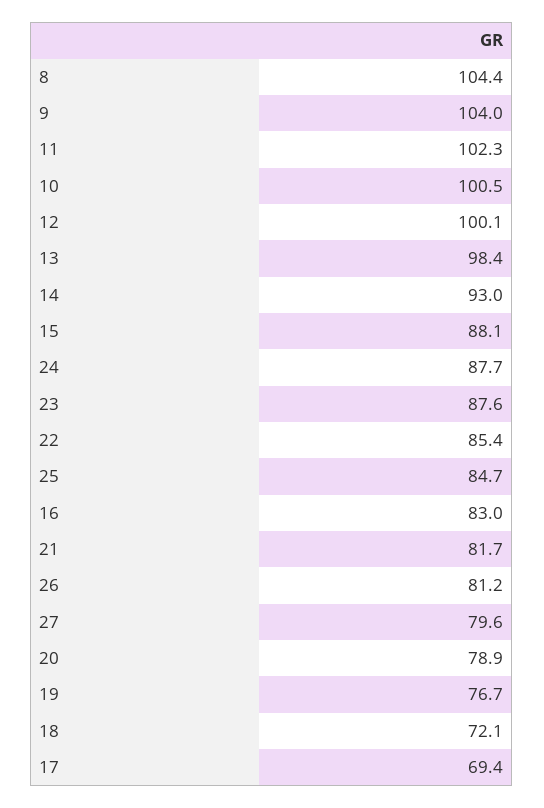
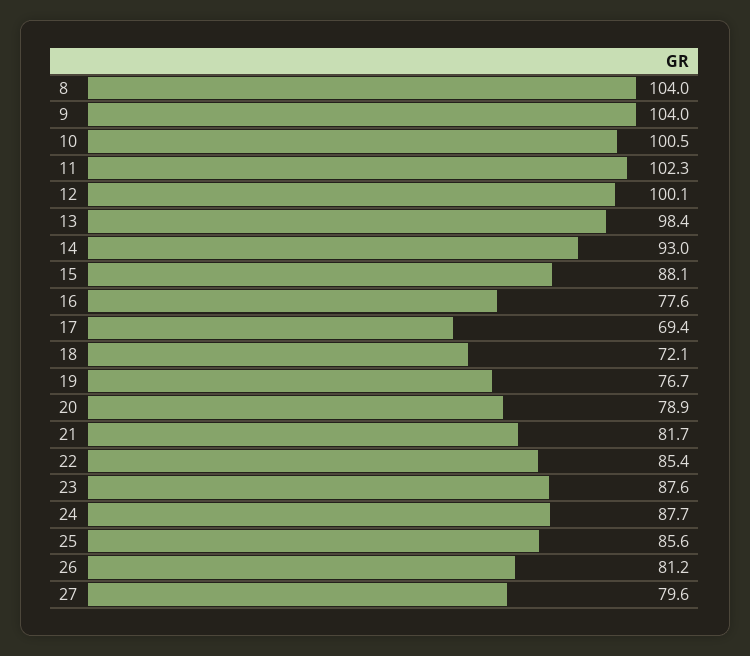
8: 104.4 -> 104
25: 84.7 -> 85.6
16: 83 -> 77.6

